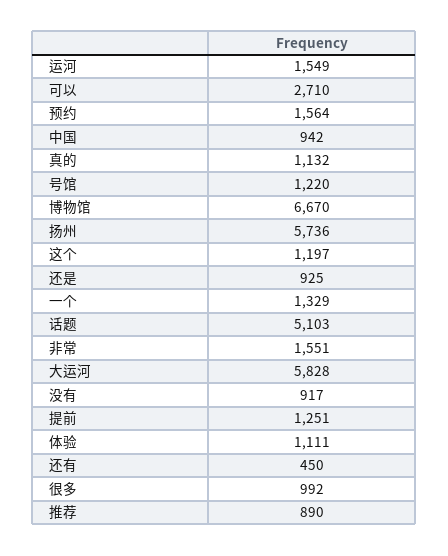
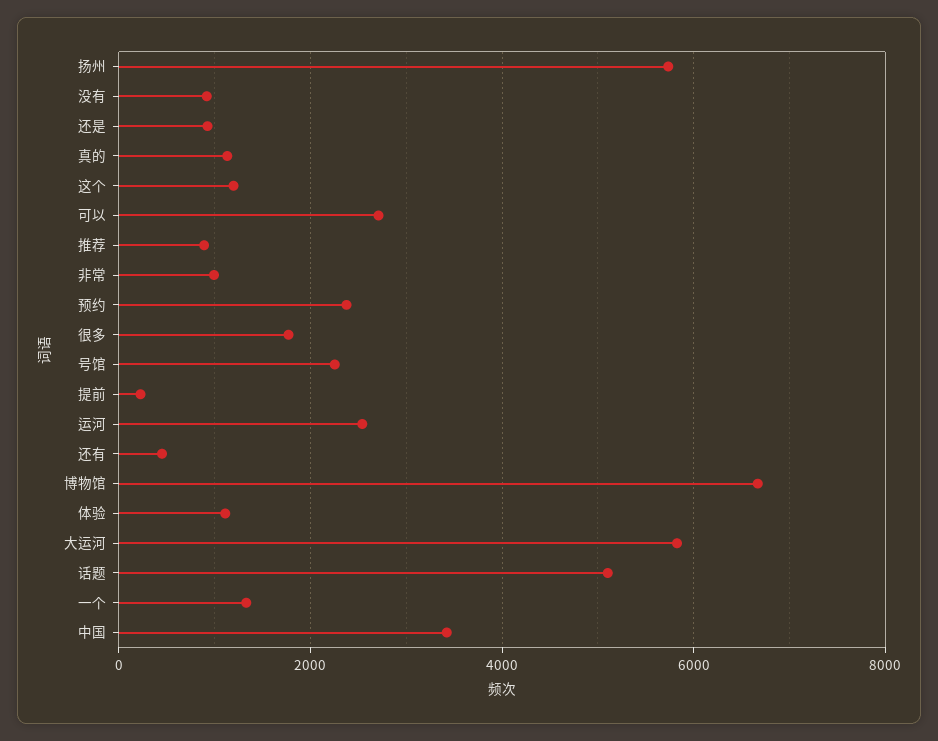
运河: 1549 -> 2600
预约: 1564 -> 2400
中国: 942 -> 3400
号馆: 1220 -> 2200
非常: 1551 -> 1000
提前: 1251 -> 200
很多: 992 -> 1800

